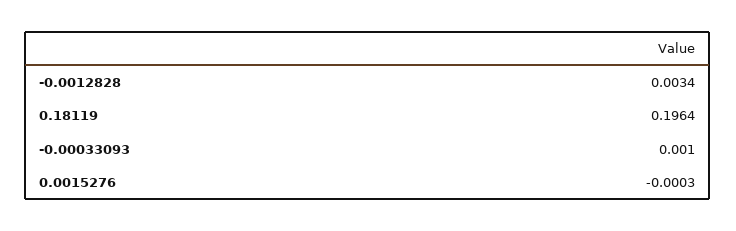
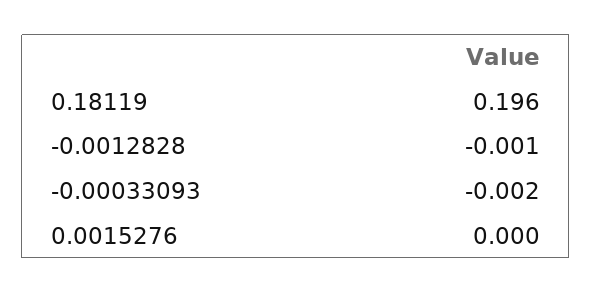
-0.0012828: 0.0034 -> -0.001
-0.00033093: 0.001 -> -0.002

